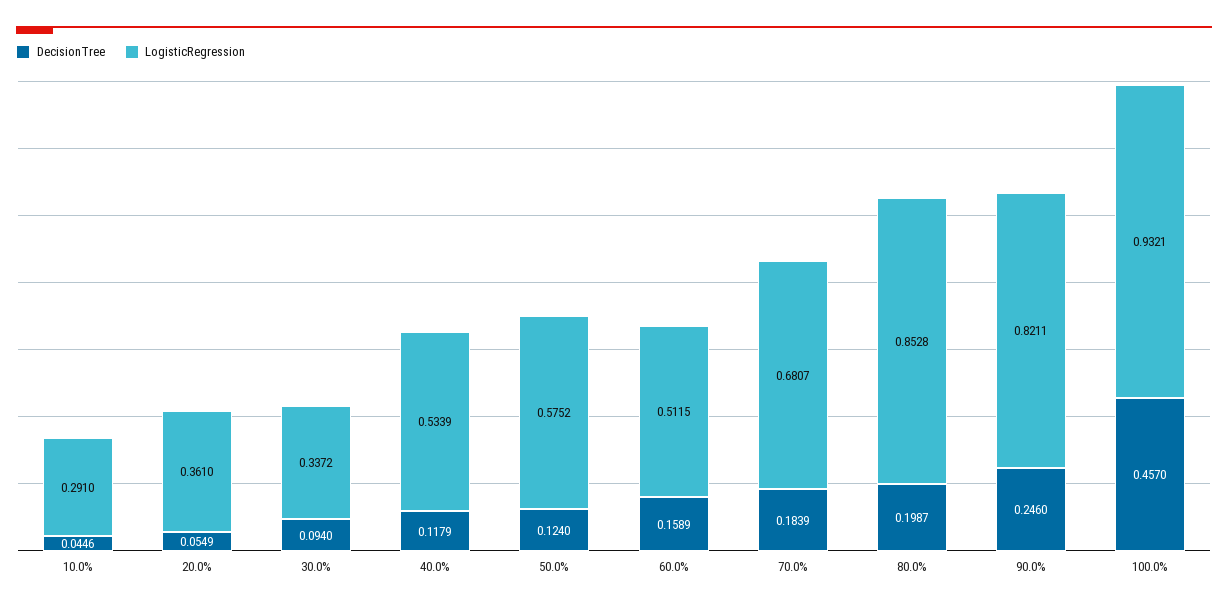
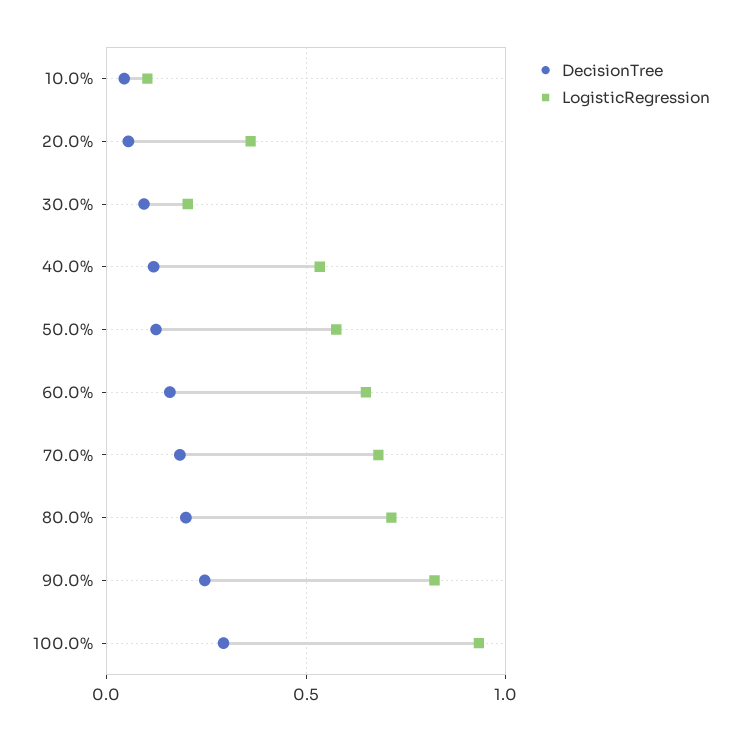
LogisticRegression, 10.0%: 0.291 -> 0.1
LogisticRegression, 30.0%: 0.3372 -> 0.2
LogisticRegression, 60.0%: 0.5115 -> 0.65
LogisticRegression, 80.0%: 0.8528 -> 0.7
DecisionTree, 100.0%: 0.457 -> 0.3

